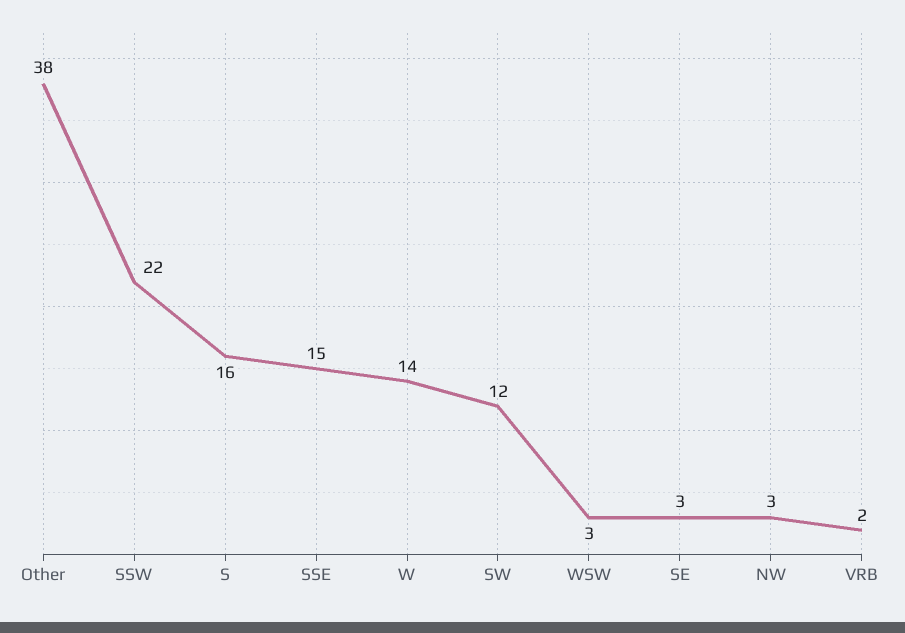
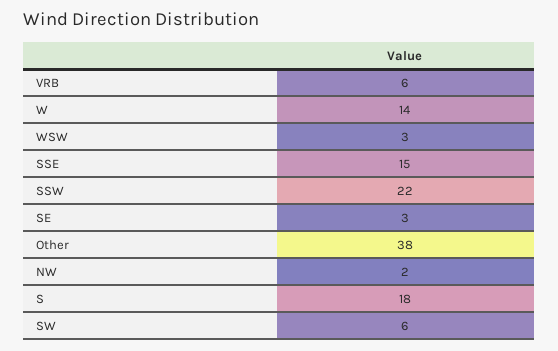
S: 16 -> 18
SW: 12 -> 6
NW: 3 -> 2
VRB: 2 -> 6

